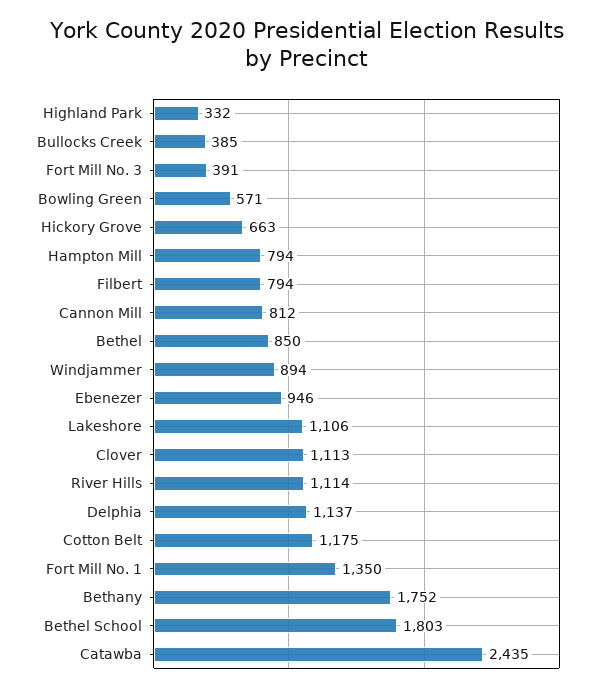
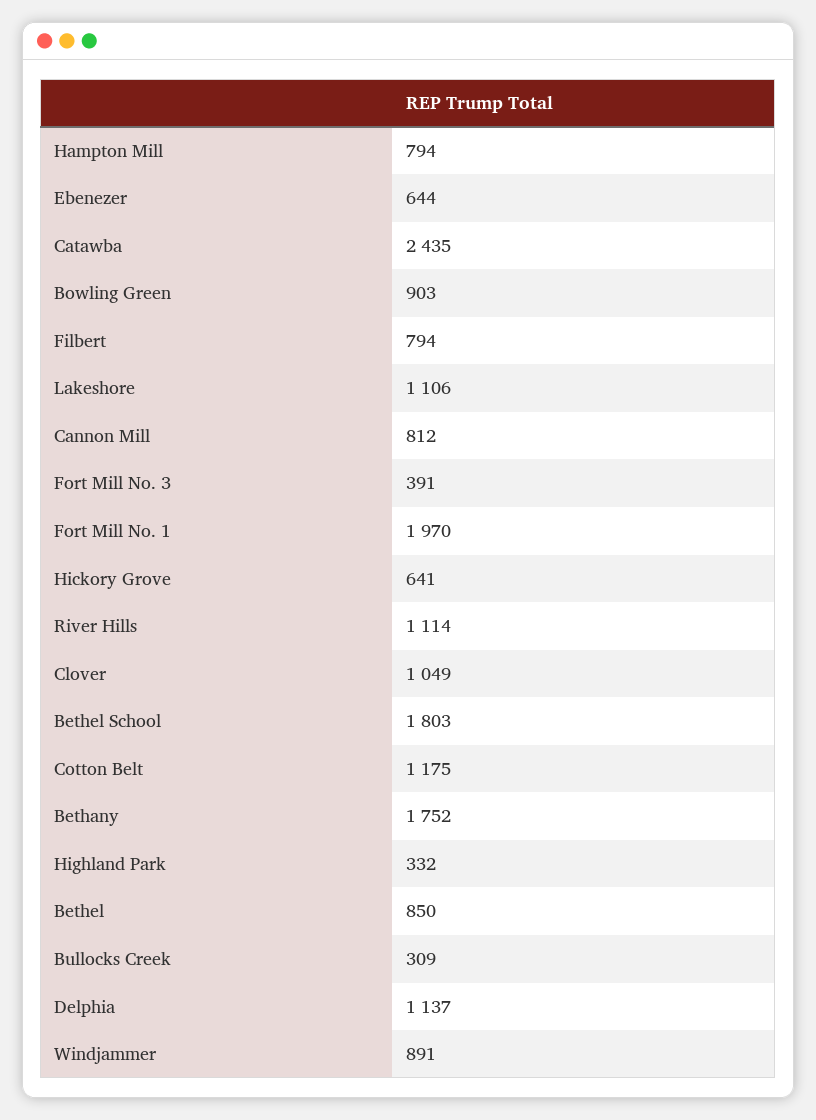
Bullocks Creek: 385 -> 309
Bowling Green: 571 -> 903
Hickory Grove: 663 -> 641
Windjammer: 894 -> 891
Ebenezer: 946 -> 644
Clover: 1113 -> 1049
Fort Mill No. 1: 1350 -> 1970

